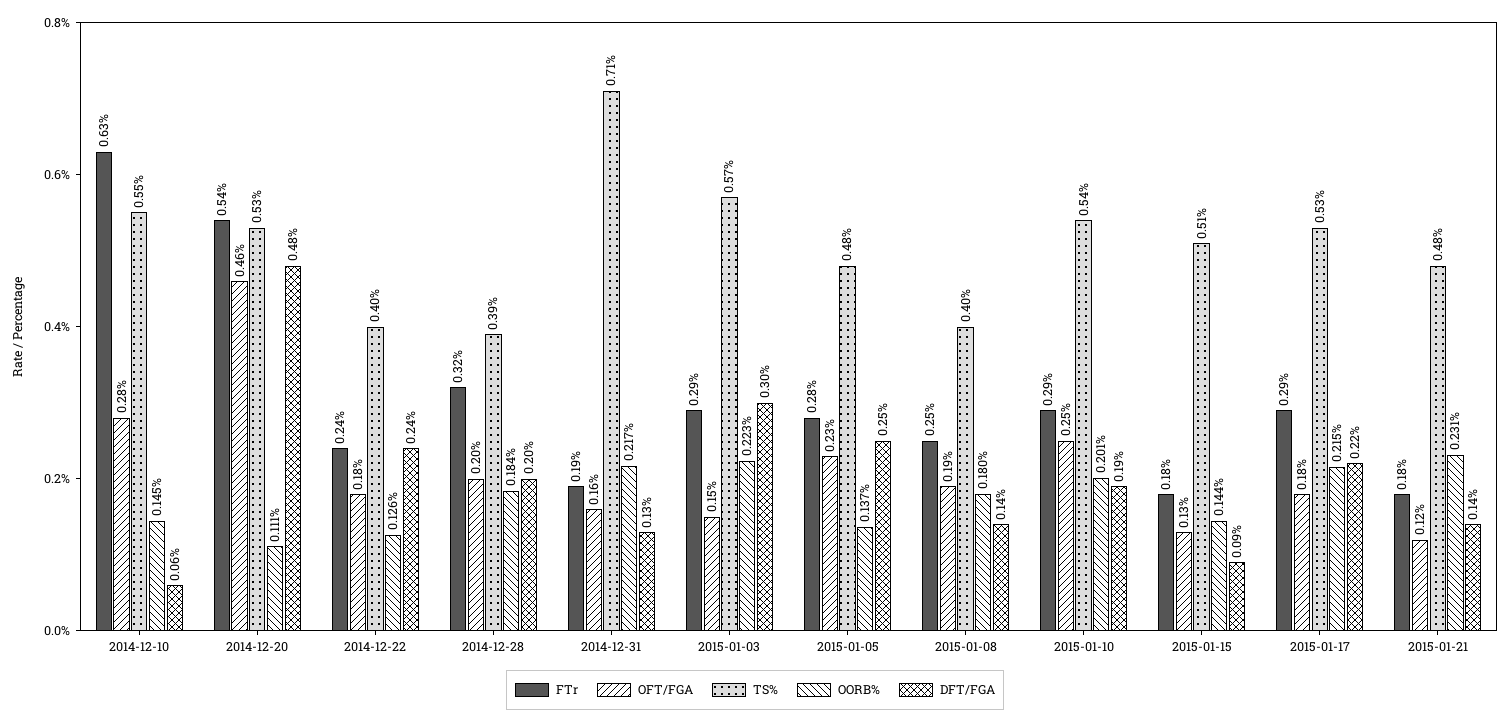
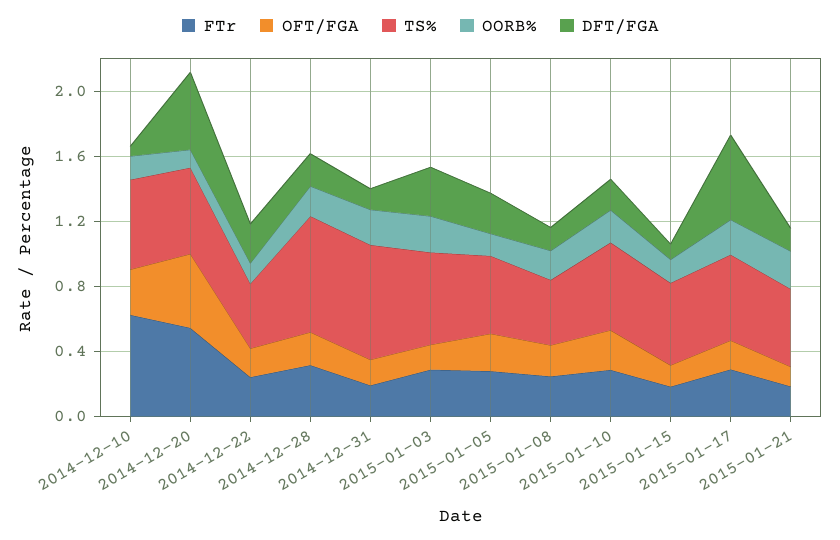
TS%, 2014-12-28: 0.39 -> 0.7
DFT/FGA, 2015-01-17: 0.22 -> 0.5

